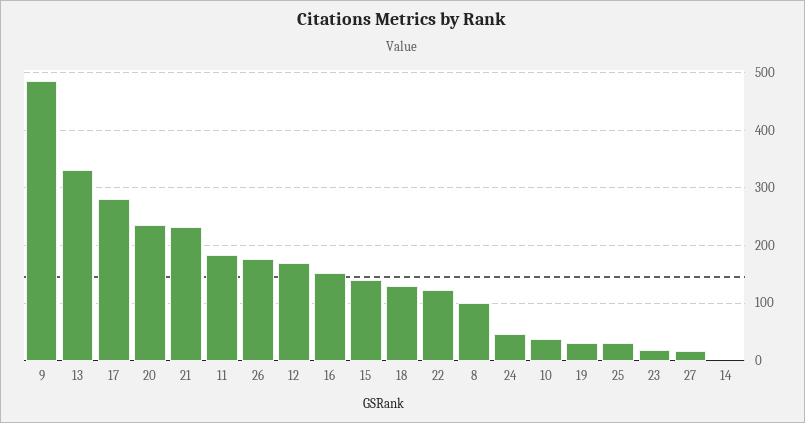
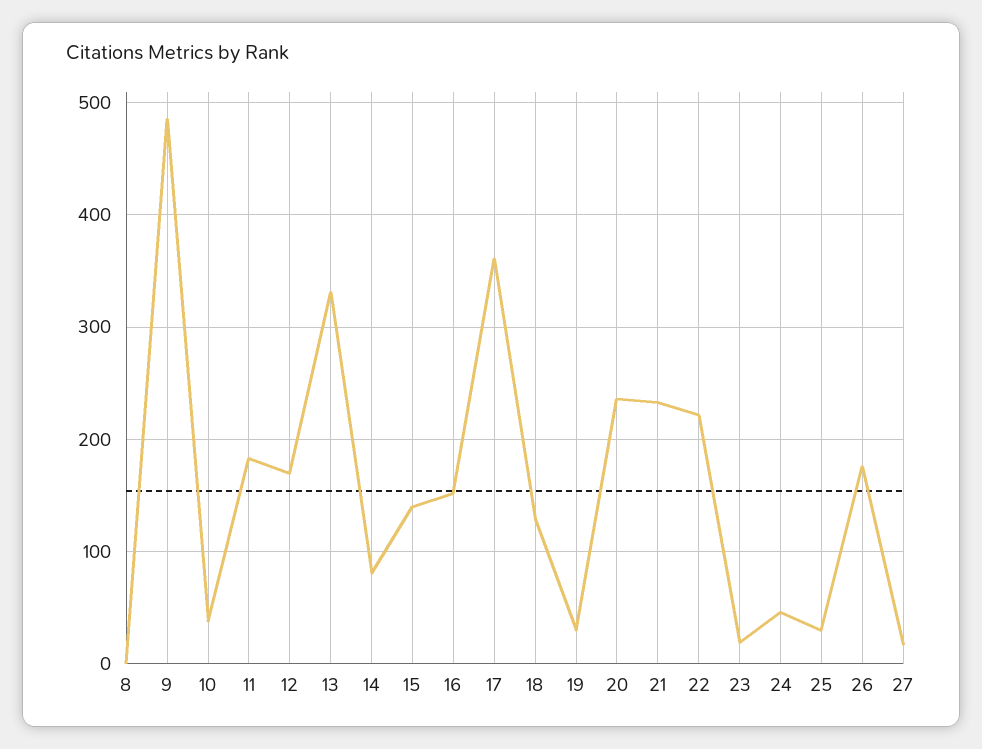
17: 280 -> 360
22: 120 -> 220
8: 100 -> 0
14: 0 -> 80

